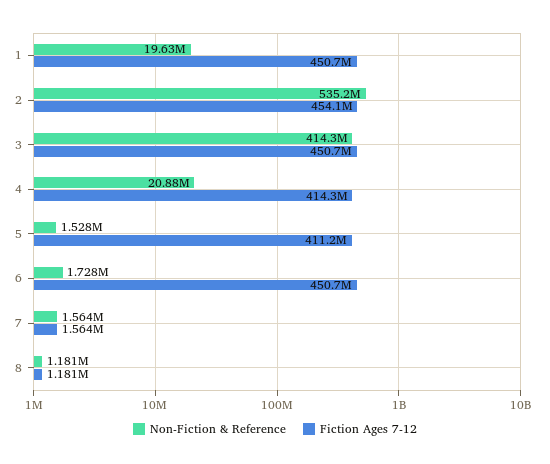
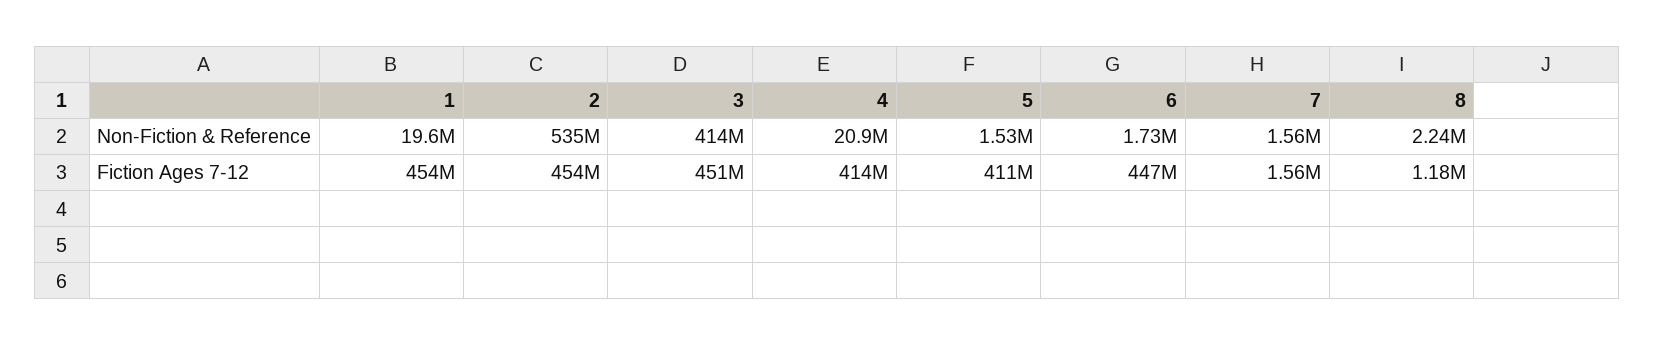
Fiction Ages 7-12, 1: 450700000 -> 454000000
Fiction Ages 7-12, 6: 450700000 -> 447000000
Non-Fiction & Reference, 8: 1181000 -> 2240000

